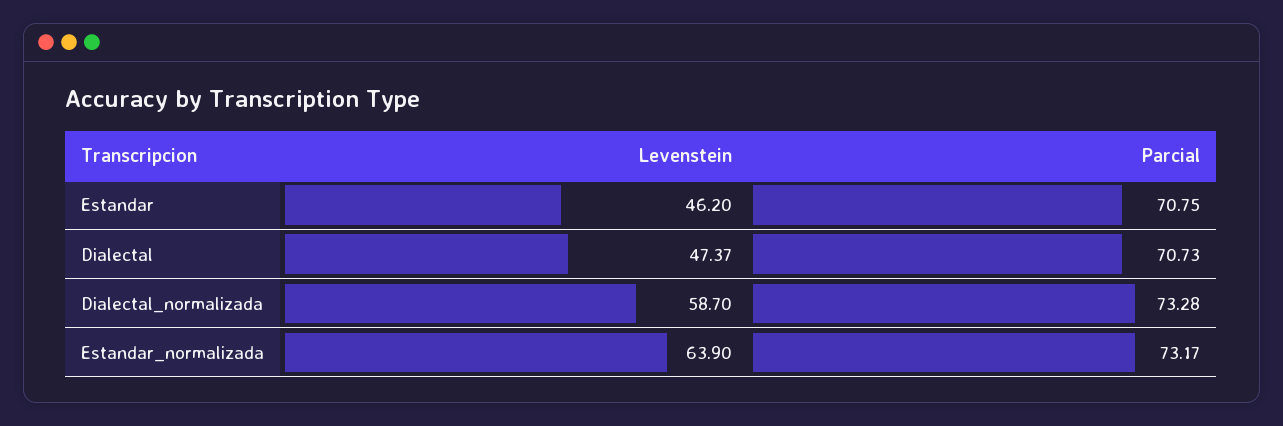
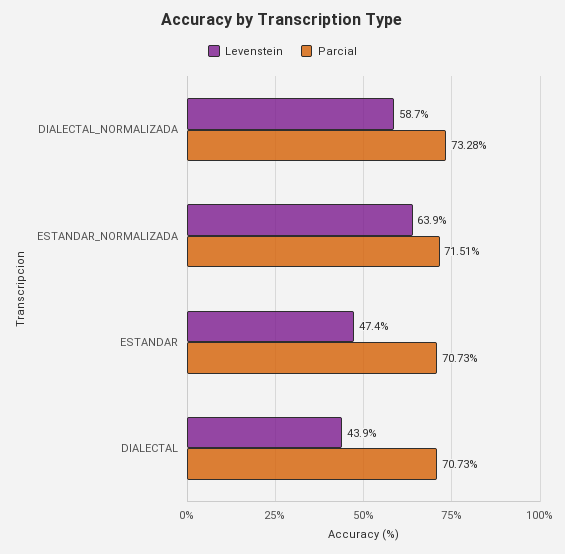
Levenstein, Estandar: 46.2 -> 47.4
Parcial, Estandar: 70.75 -> 70.73
Levenstein, Dialectal: 47.37 -> 43.9
Parcial, Estandar_normalizada: 73.17 -> 71.51

